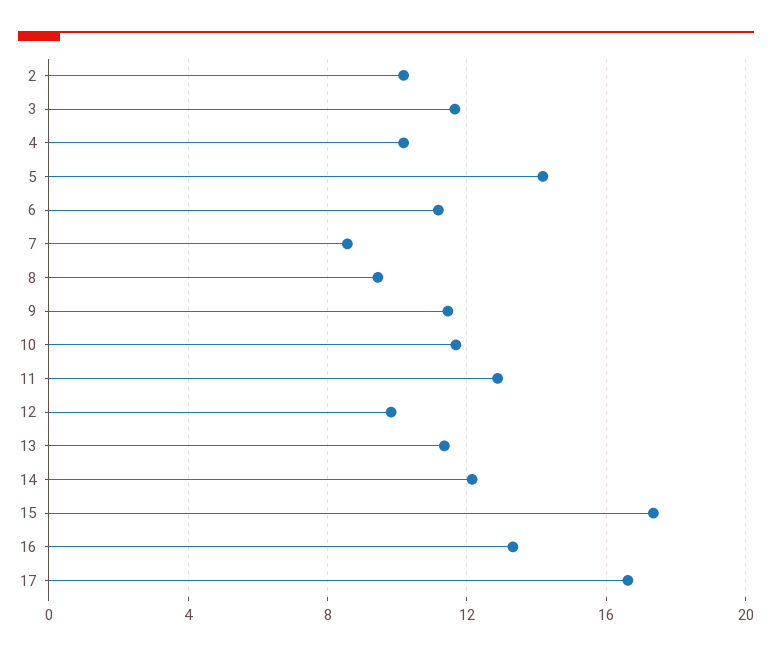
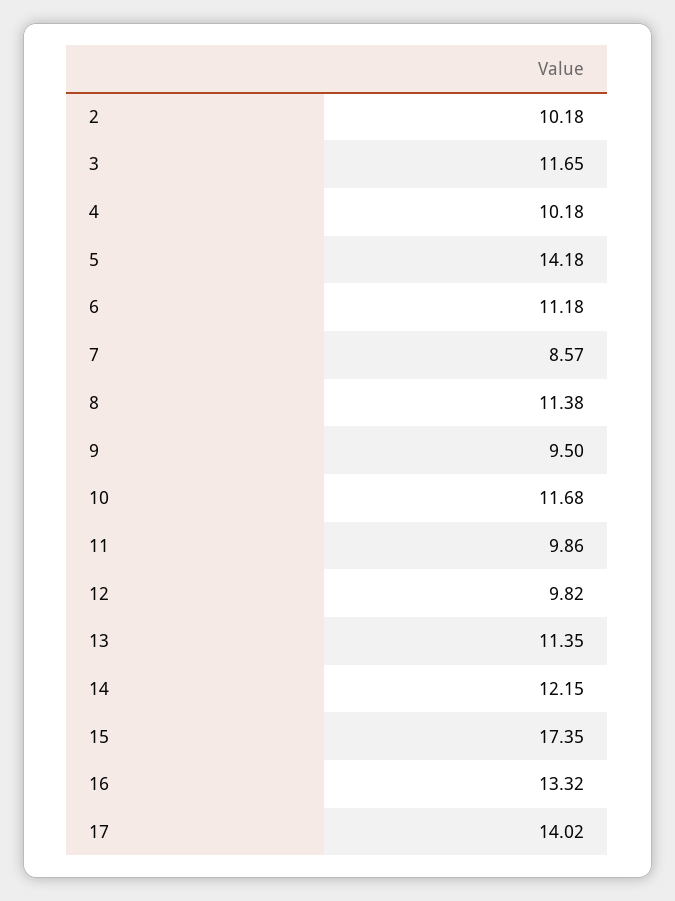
8: 9.5 -> 11.38
9: 11.5 -> 9.5
11: 13 -> 9.86
17: 16.5 -> 14.02

